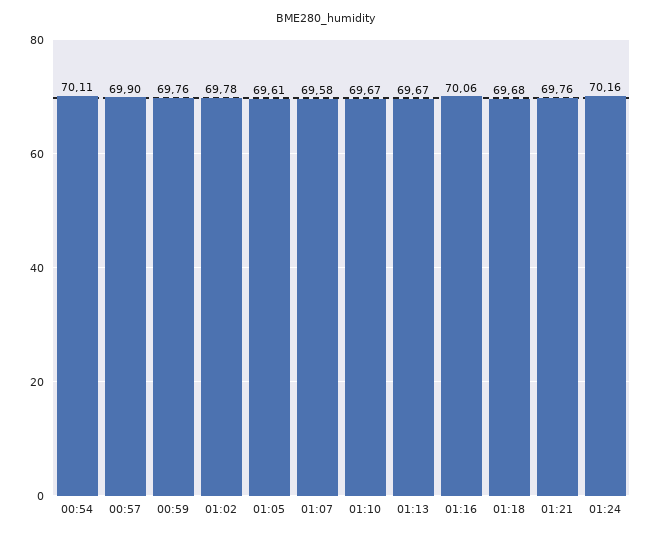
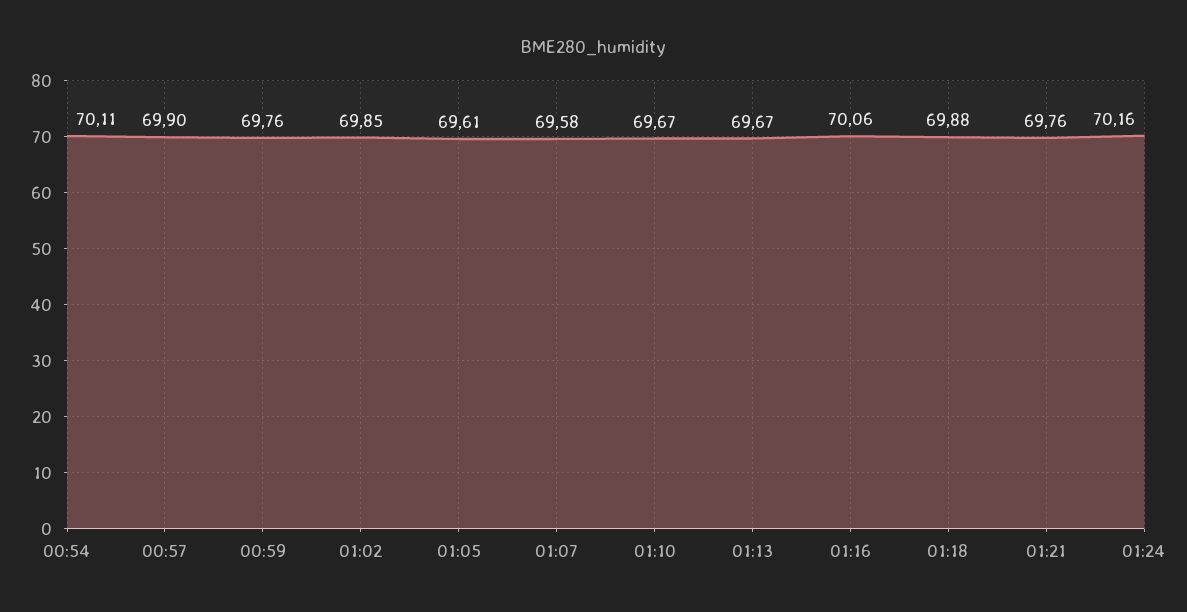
01:02: 69.78 -> 69.85
01:18: 69.68 -> 69.88

